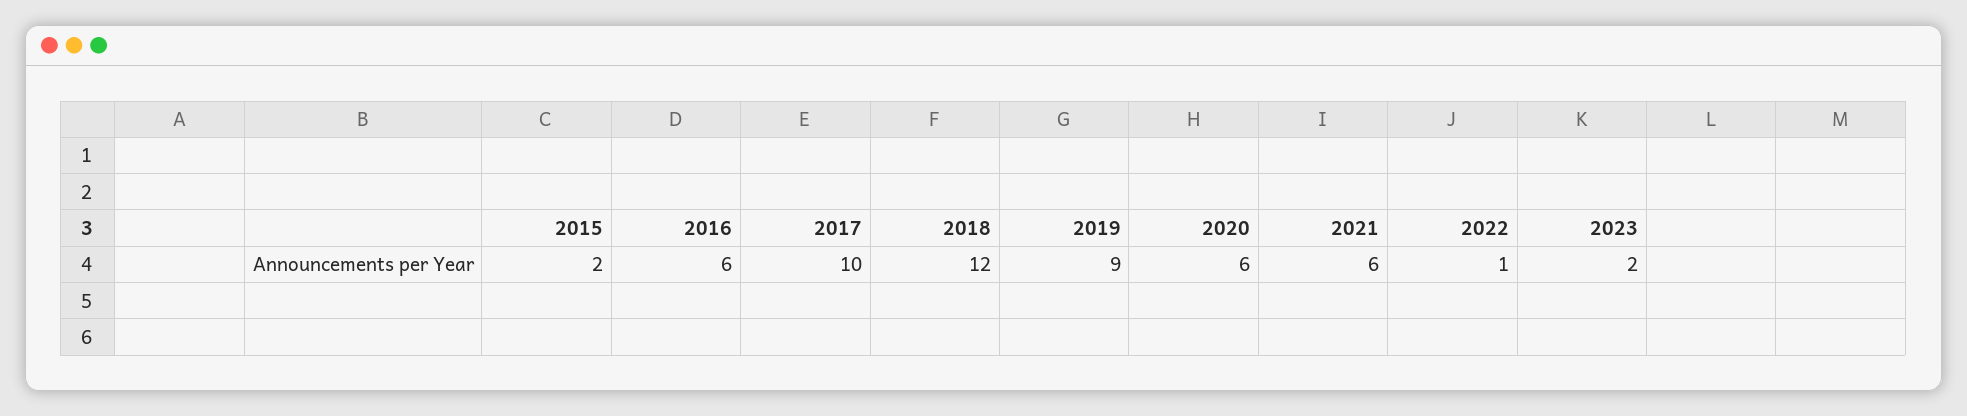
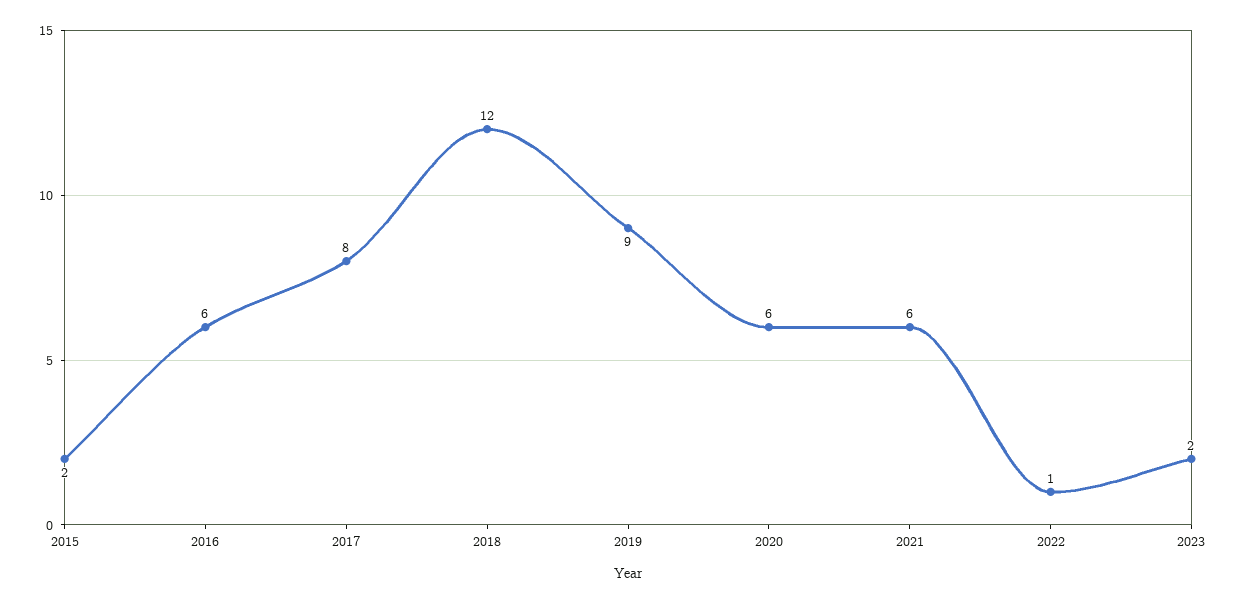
2017: 10 -> 8

